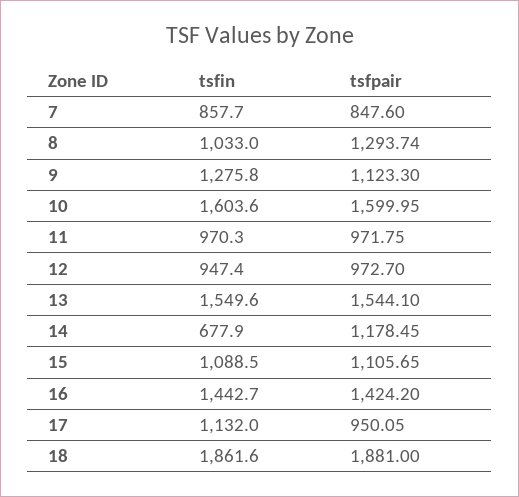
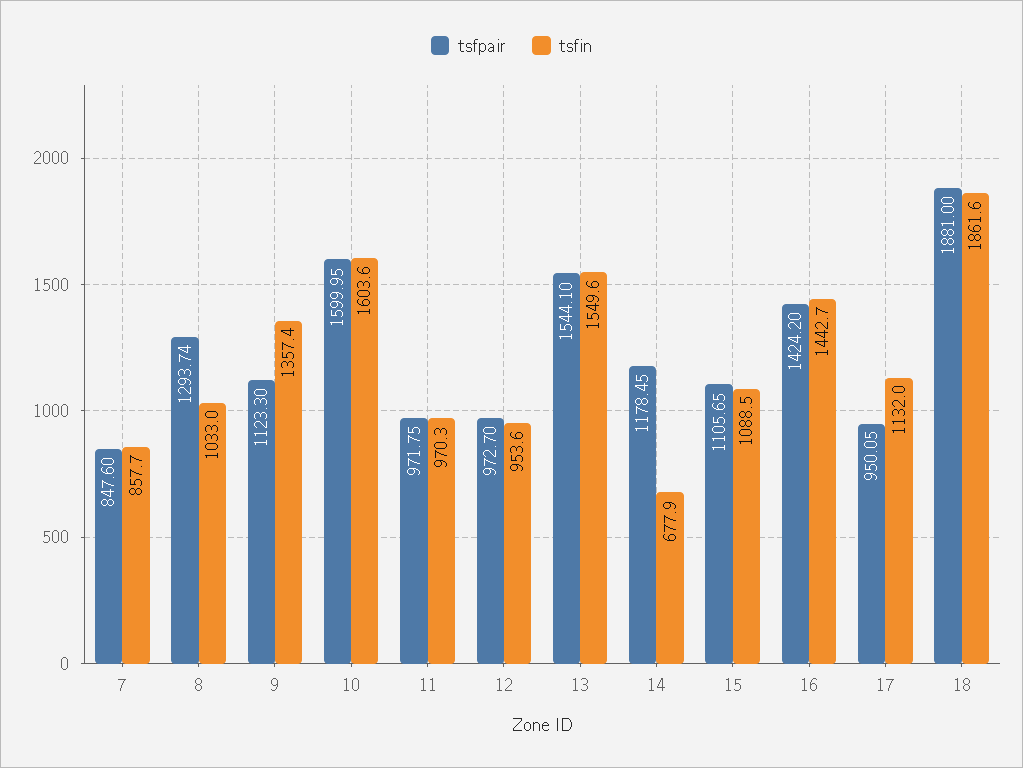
tsfin, 9: 1275.8 -> 1357.4
tsfin, 12: 947.4 -> 953.6

